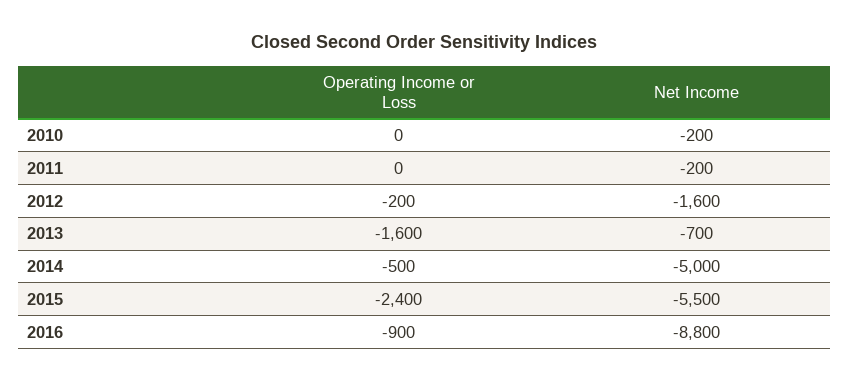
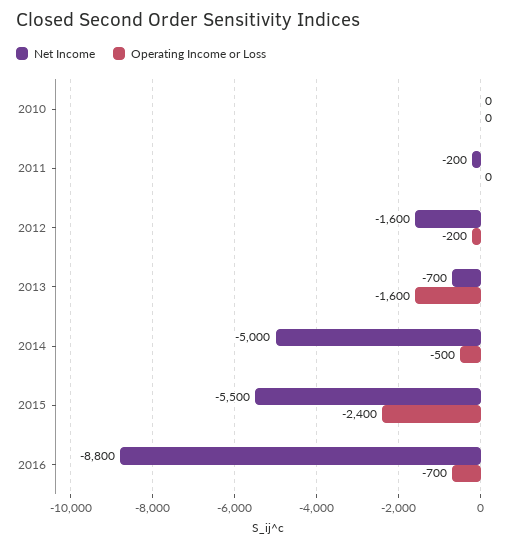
Net Income, 2010: -200 -> 0
Operating Income or Loss, 2016: -900 -> -700

